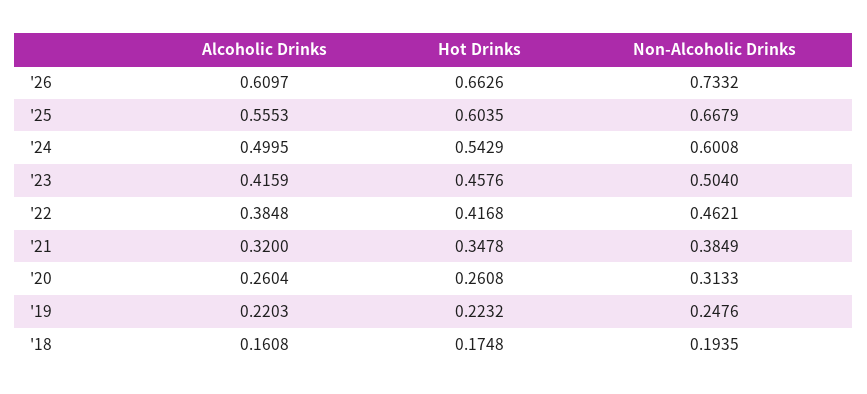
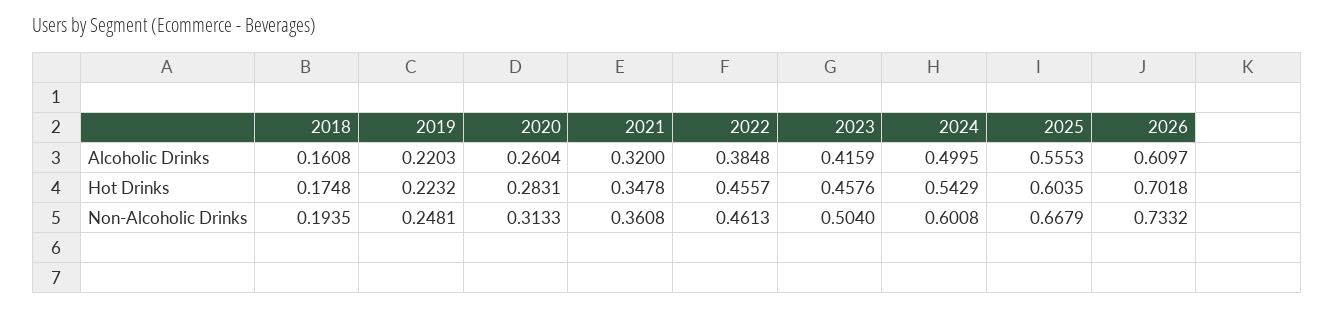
Hot Drinks, '26: 0.6626 -> 0.7018
Hot Drinks, '22: 0.4168 -> 0.4557
Non-Alcoholic Drinks, '22: 0.4621 -> 0.4613
Non-Alcoholic Drinks, '21: 0.3849 -> 0.3608
Hot Drinks, '20: 0.2608 -> 0.2831
Non-Alcoholic Drinks, '19: 0.2476 -> 0.2481

